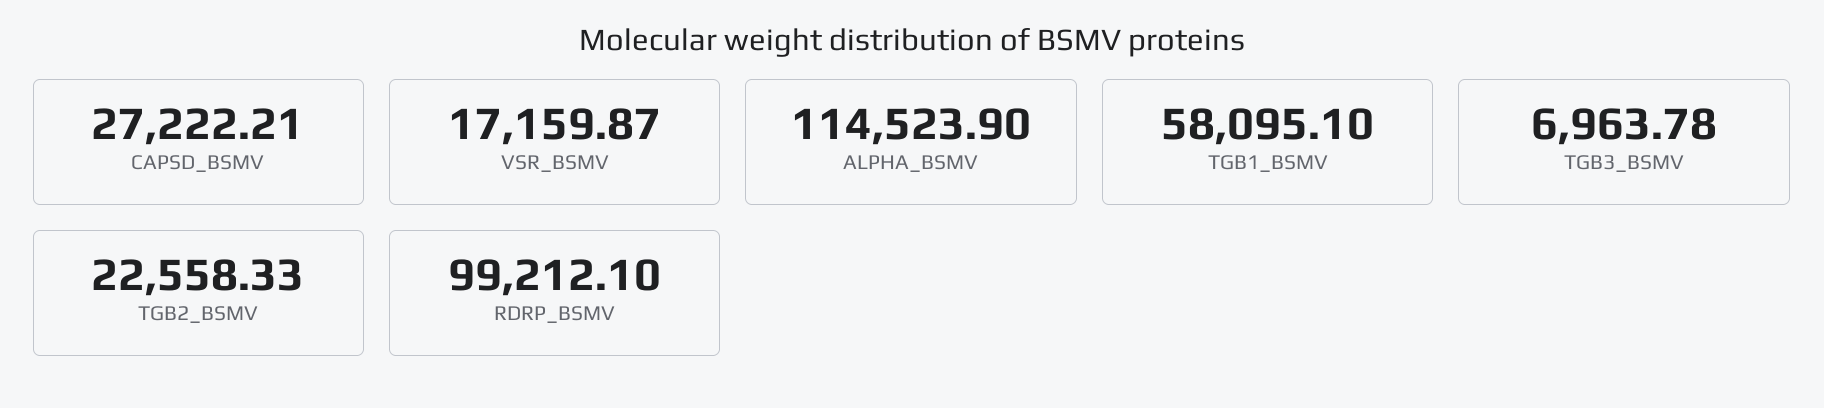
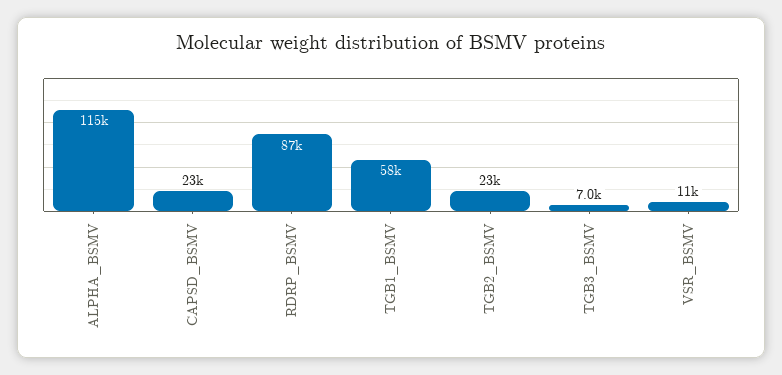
CAPSD_BSMV: 27222.21 -> 23000
VSR_BSMV: 17159.87 -> 11000
RDRP_BSMV: 99212.1 -> 87000

